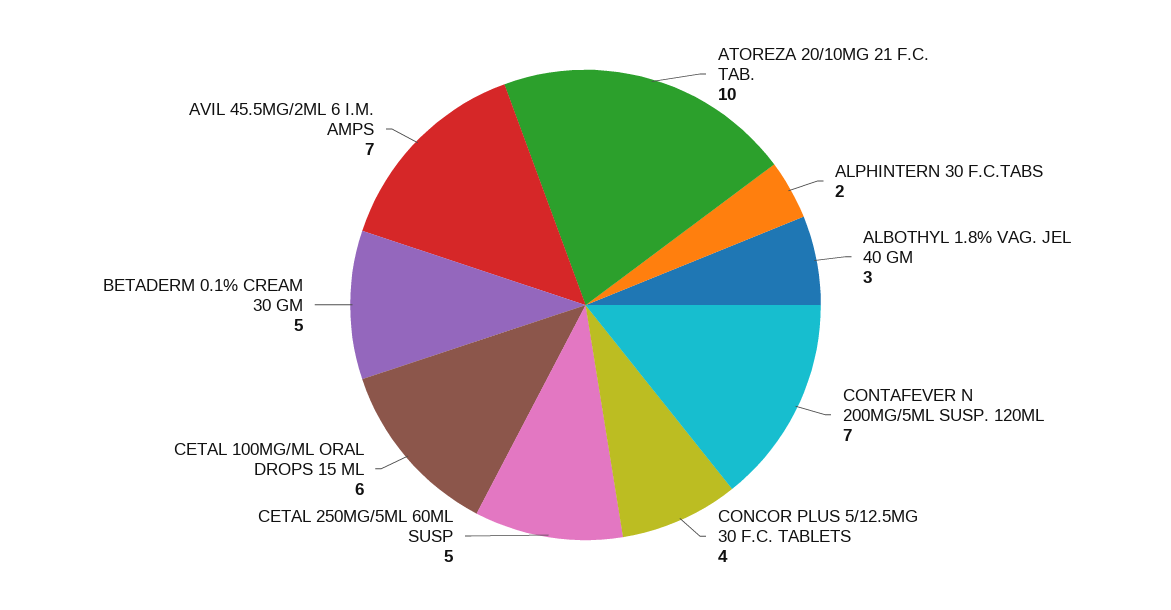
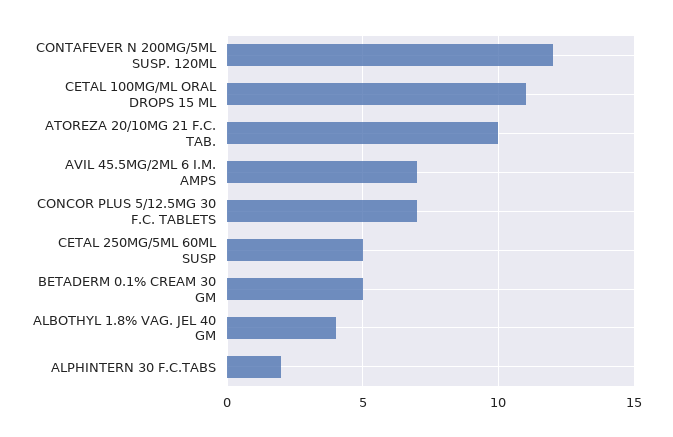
ALBOTHYL 1.8% VAG. JEL 40 GM: 3 -> 4
CONTAFEVER N 200MG/5ML SUSP. 120ML: 7 -> 12
CONCOR PLUS 5/12.5MG 30 F.C. TABLETS: 4 -> 7
CETAL 100MG/ML ORAL DROPS 15 ML: 6 -> 11

